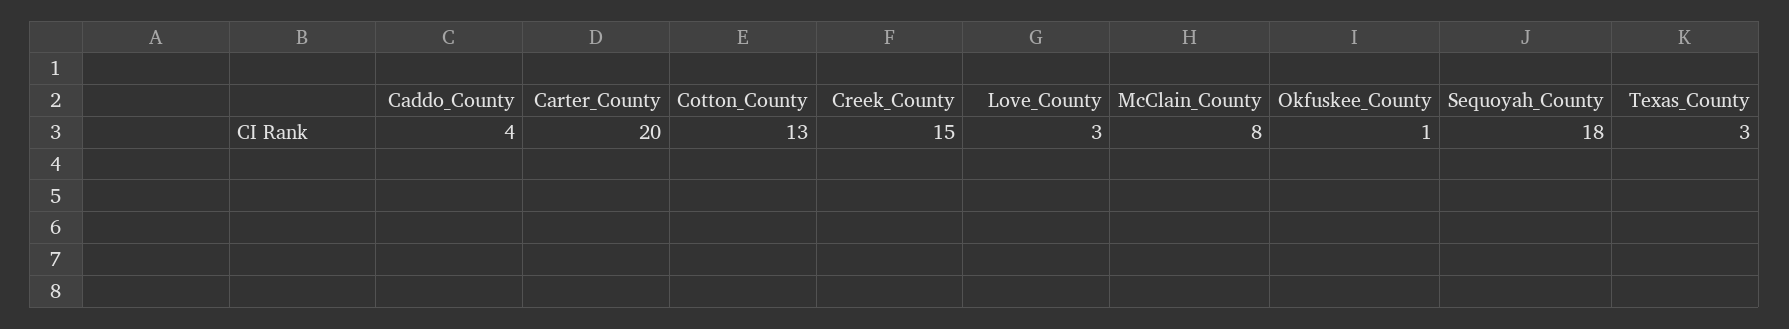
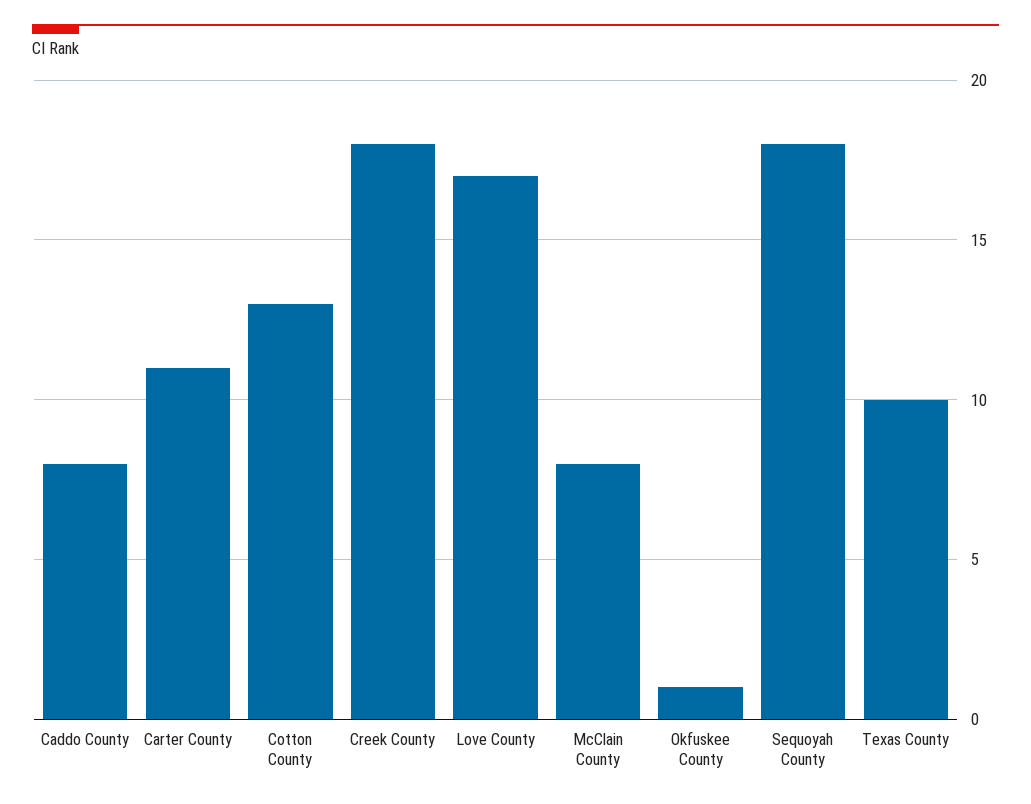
Caddo_County: 4 -> 8
Carter_County: 20 -> 11
Creek_County: 15 -> 18
Love_County: 3 -> 17
Texas_County: 3 -> 10

